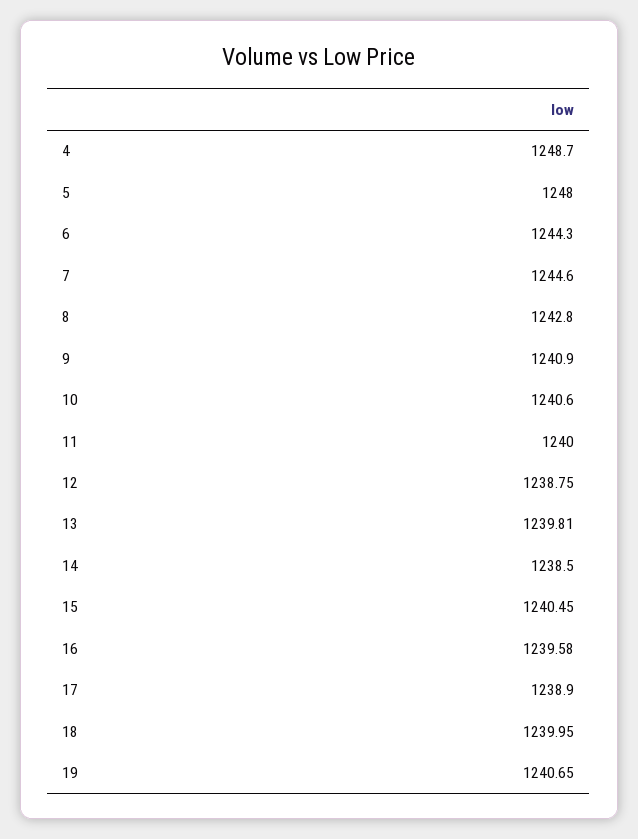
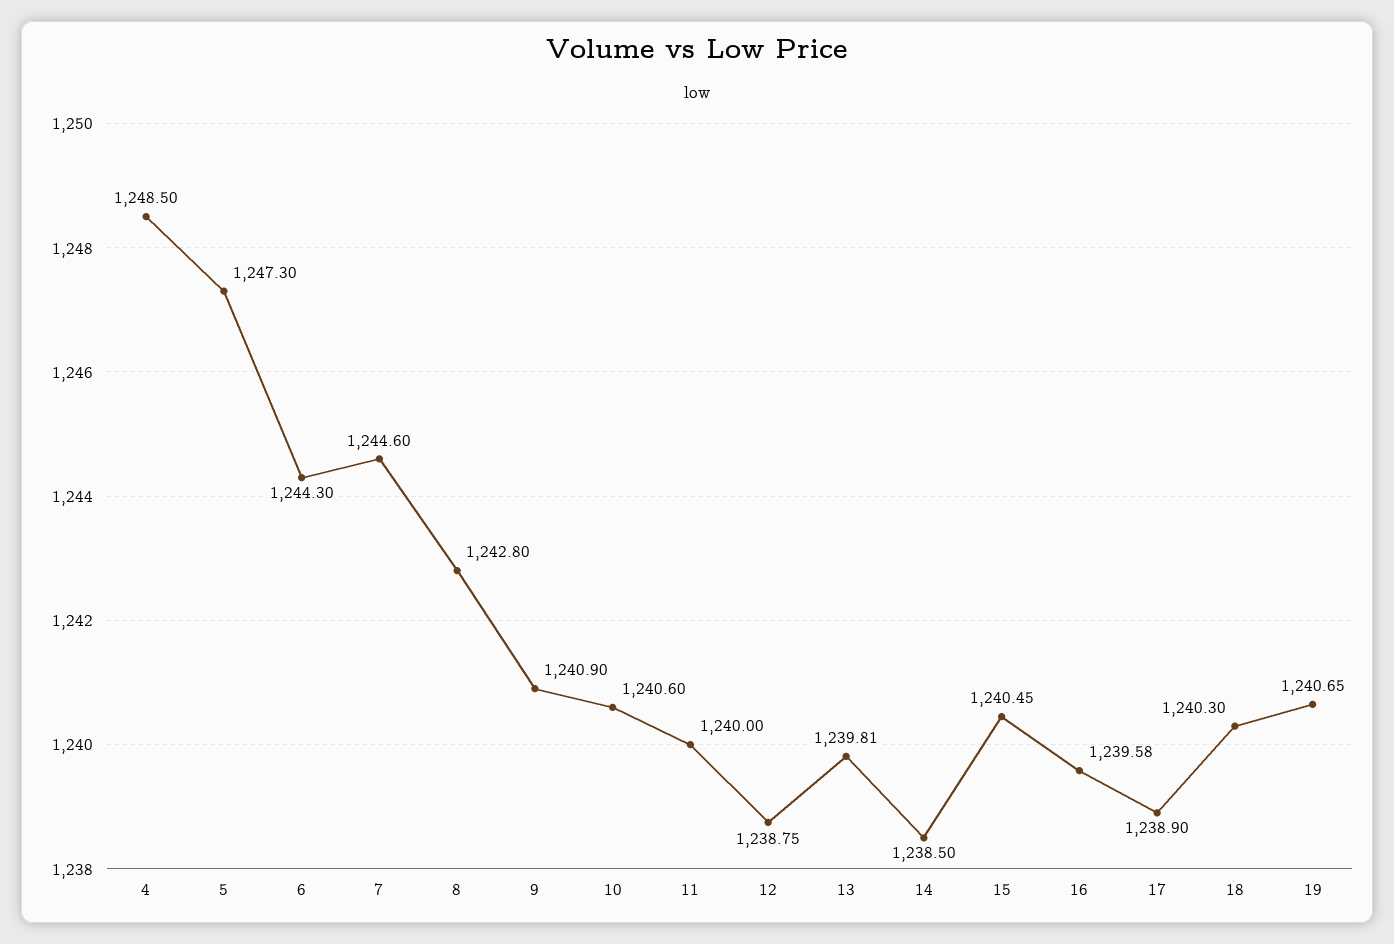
4: 1248.7 -> 1248.5
5: 1248 -> 1247.3
18: 1239.95 -> 1240.3

